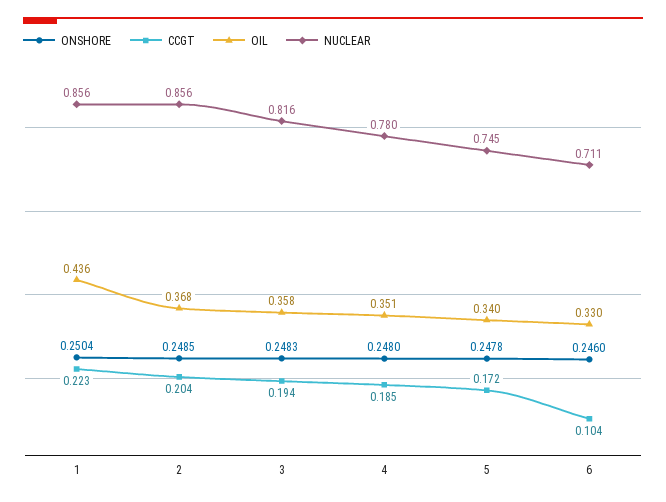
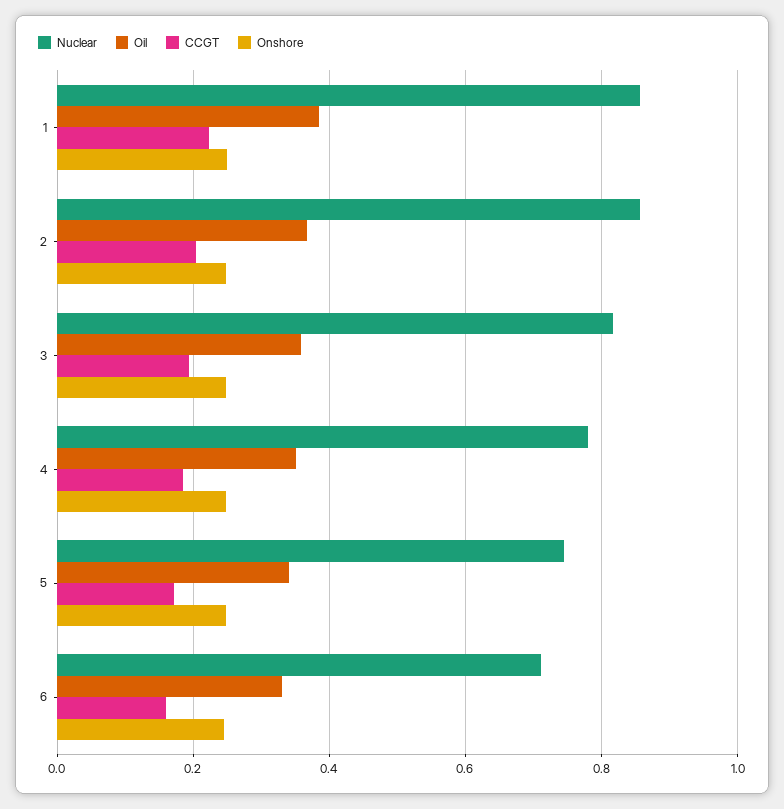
OIL, 1: 0.436 -> 0.38
CCGT, 6: 0.104 -> 0.16

